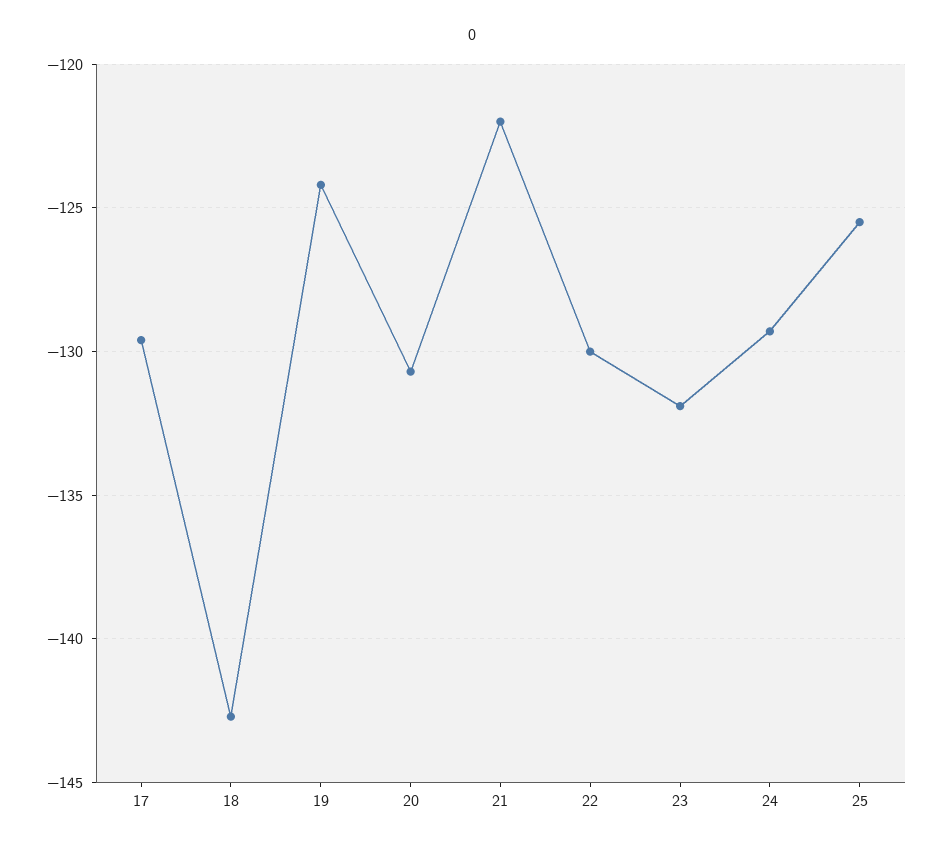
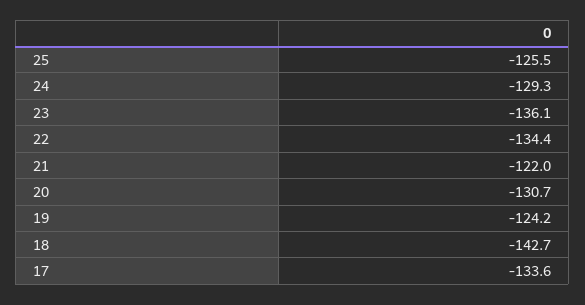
17: -129.5 -> -133.6
22: -130 -> -134.4
23: -132 -> -136.1

